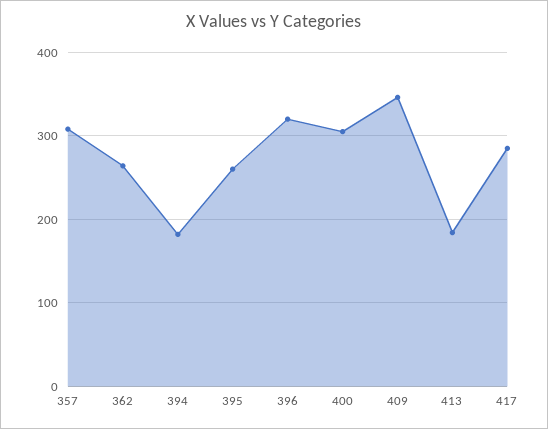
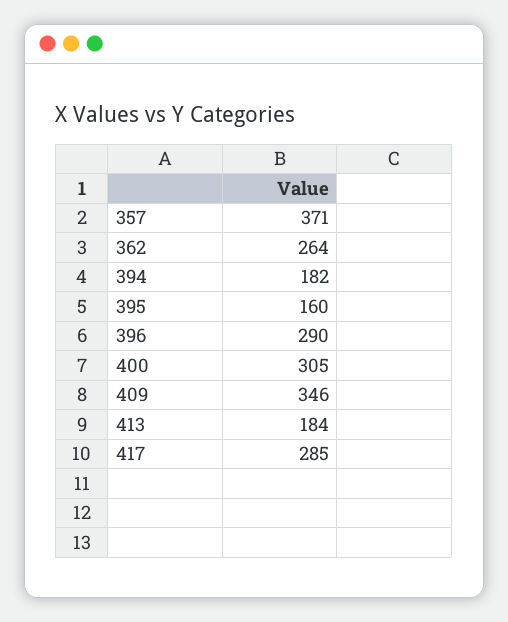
357: 310 -> 371
395: 260 -> 160
396: 320 -> 290

